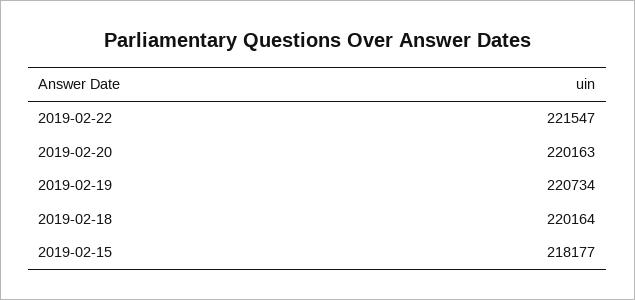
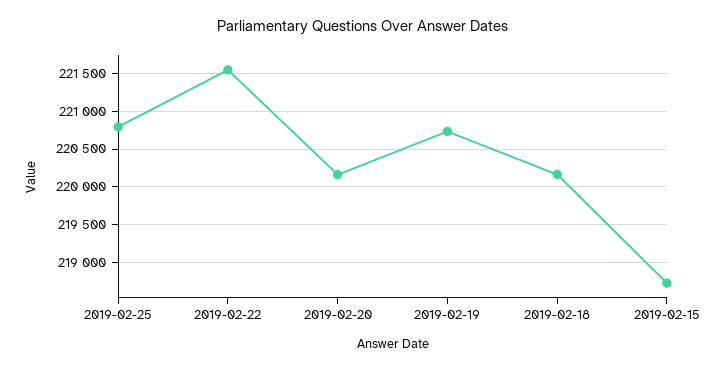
2019-02-15: 218177 -> 218700
2019-02-25: none -> 220800

